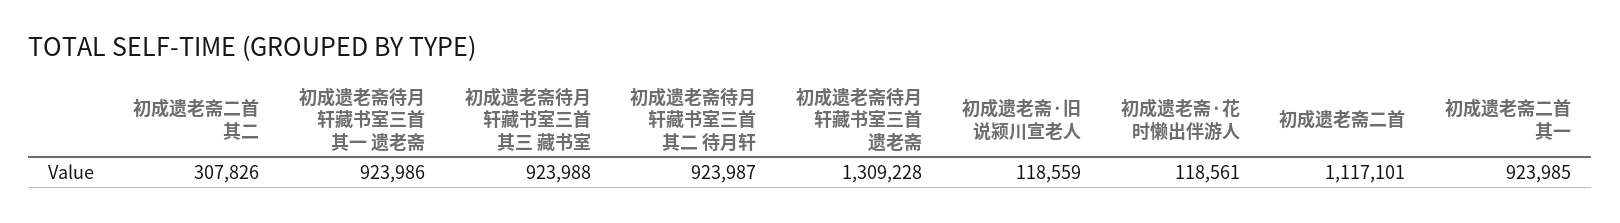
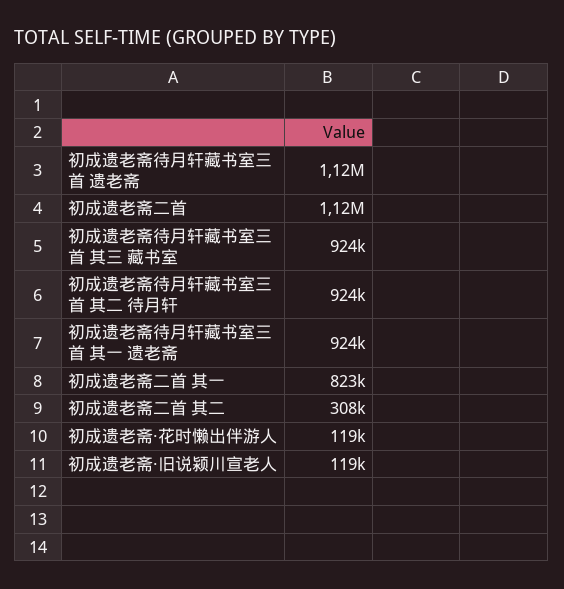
初成遗老斋待月轩藏书室三首 遗老斋: 1309228 -> 1120000
初成遗老斋二首 其一: 923985 -> 823000

